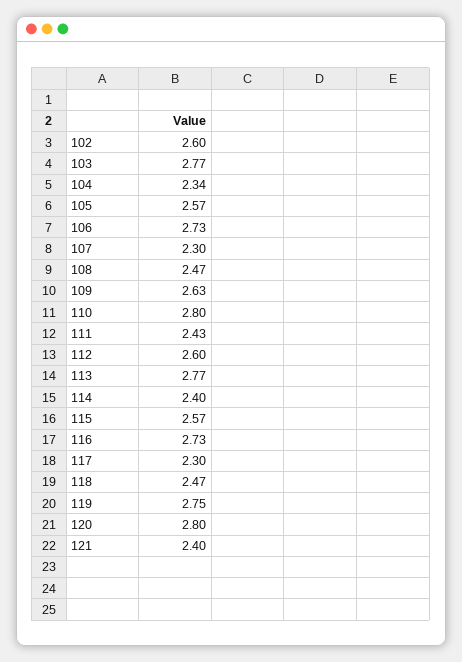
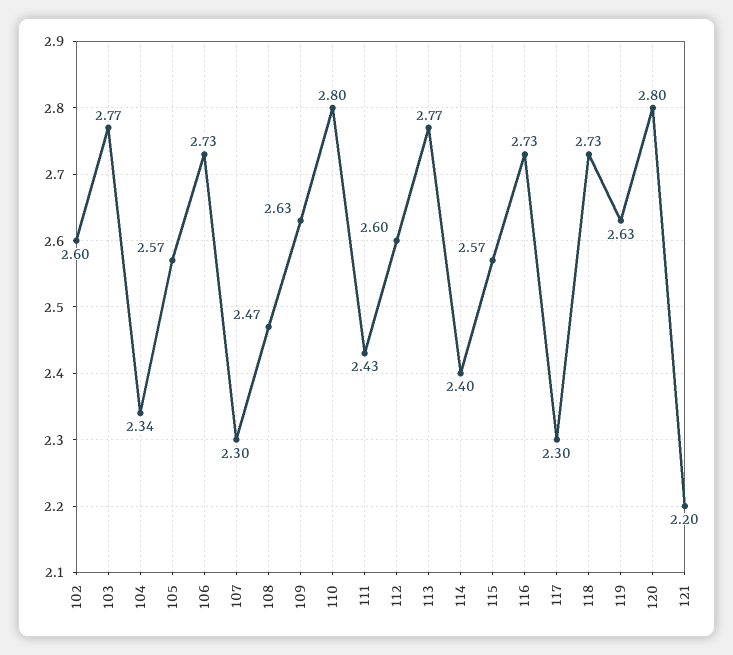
118: 2.47 -> 2.73
119: 2.75 -> 2.63
121: 2.4 -> 2.2

